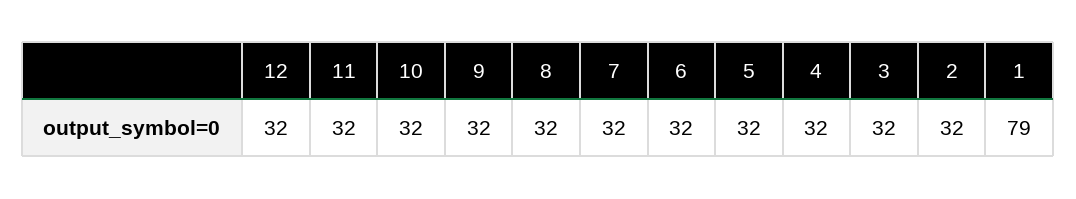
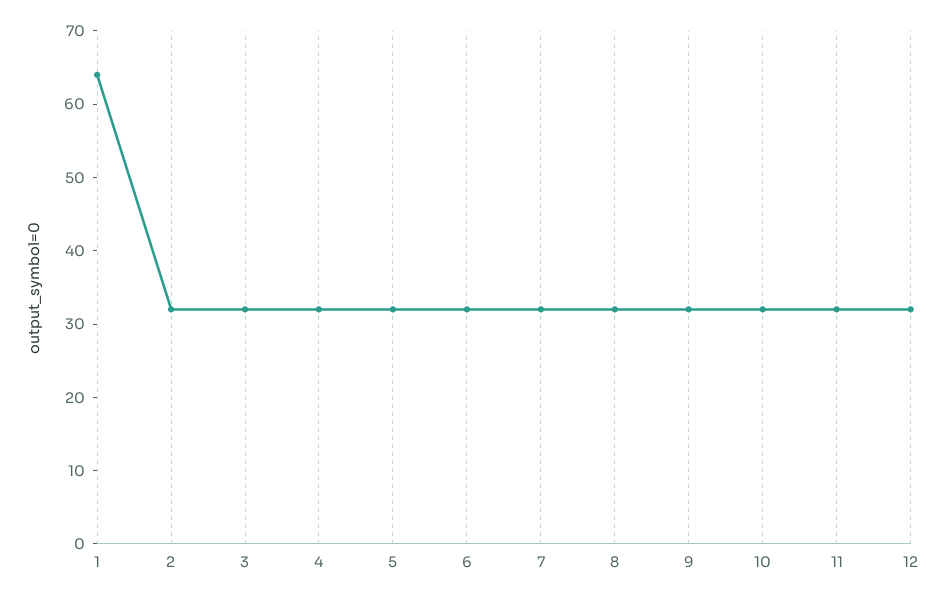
1: 79 -> 65

